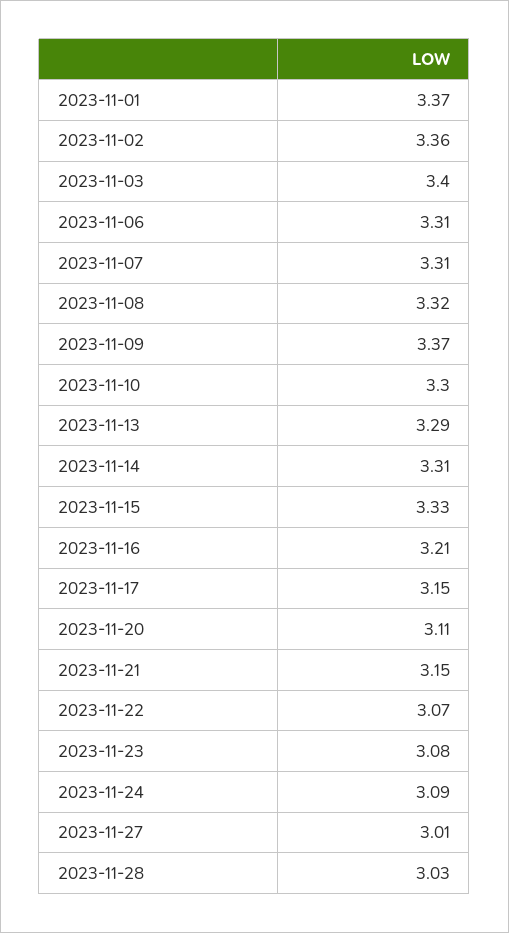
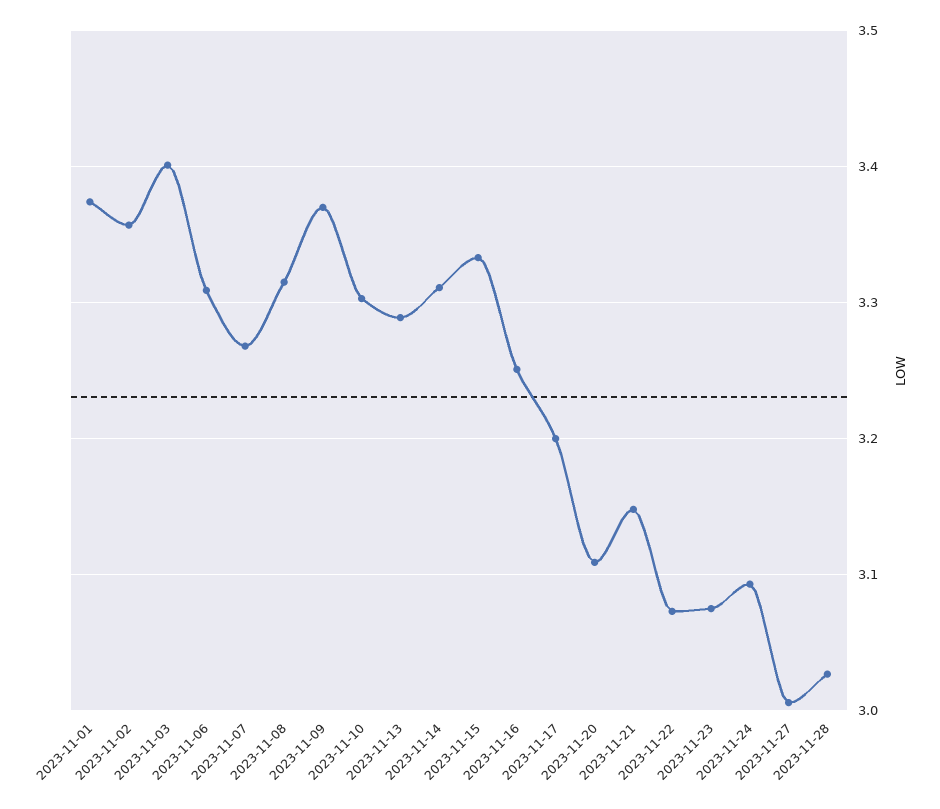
2023-11-07: 3.31 -> 3.27
2023-11-16: 3.21 -> 3.25
2023-11-17: 3.15 -> 3.2

